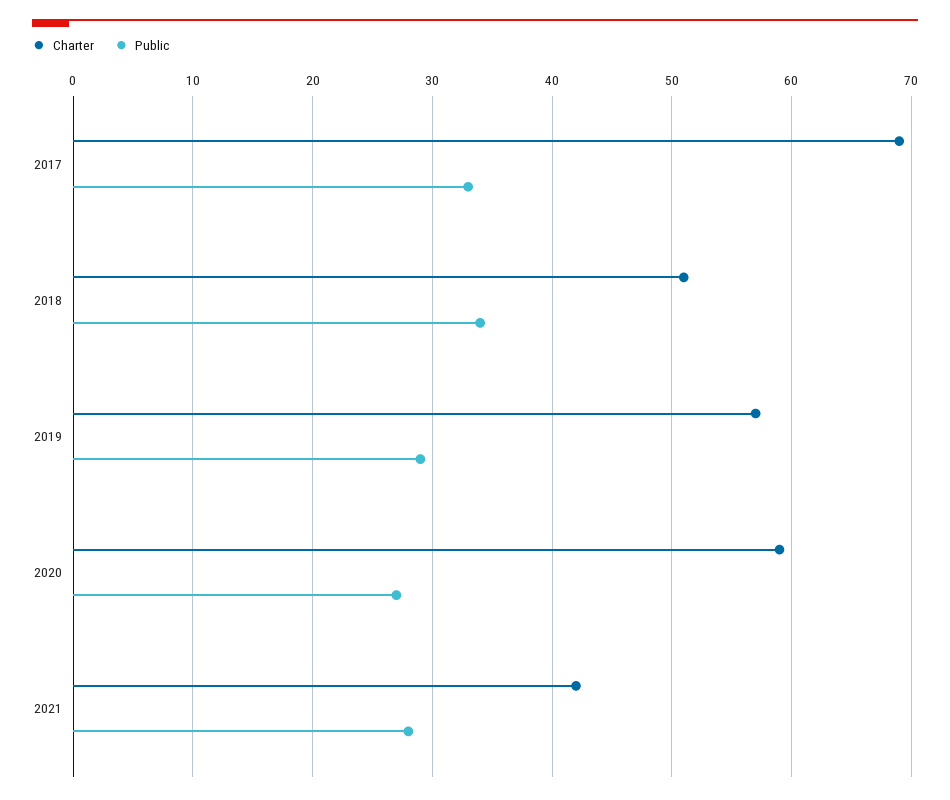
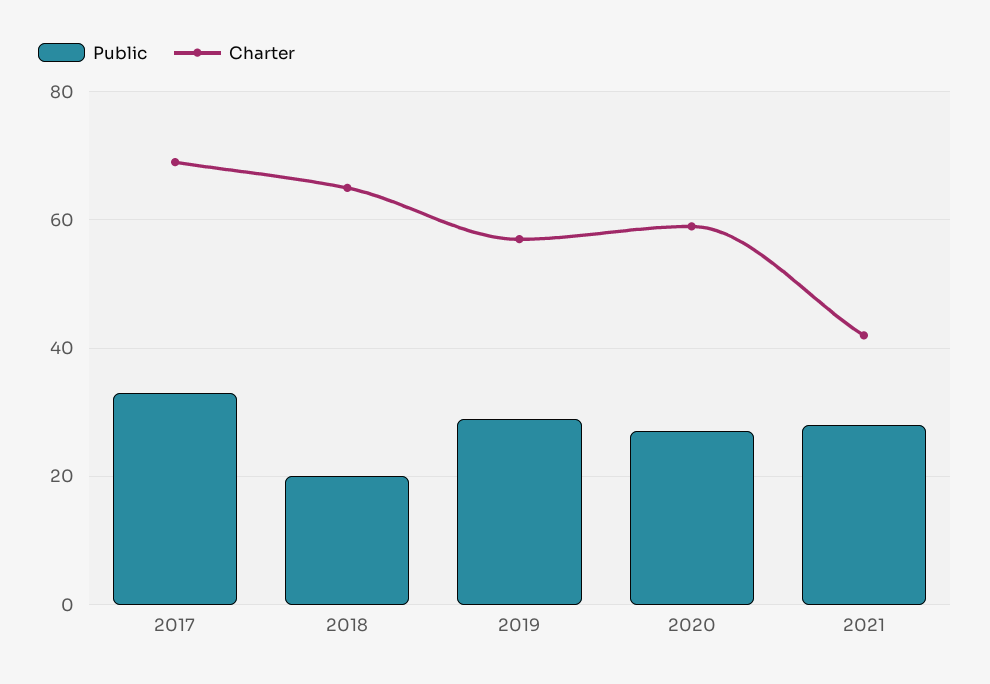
Charter, 2018: 51 -> 65
Public, 2018: 34 -> 20

